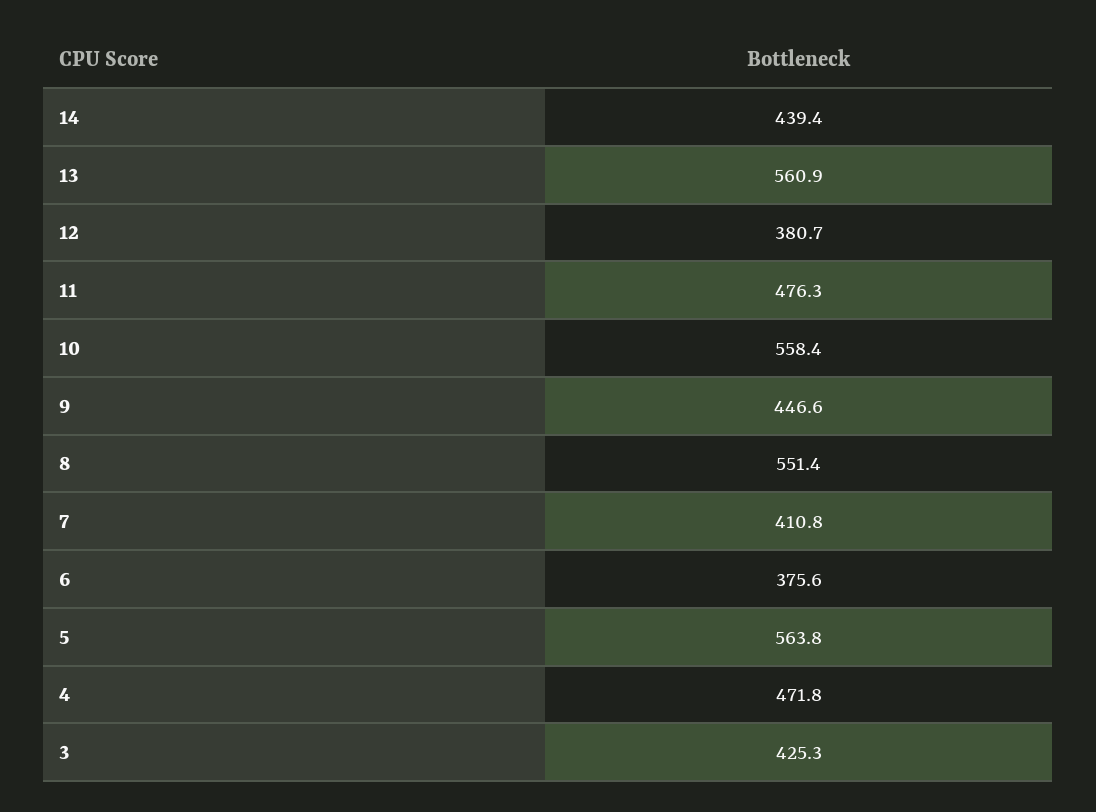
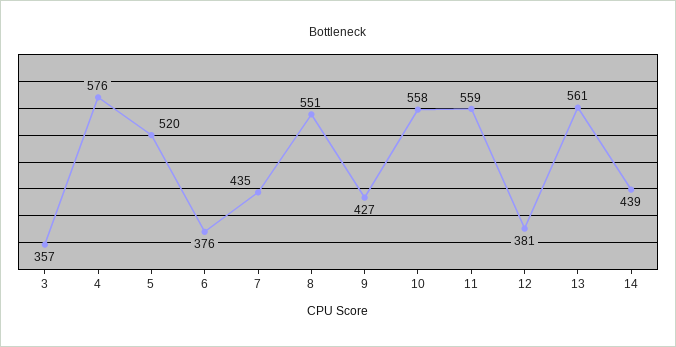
11: 476.3 -> 559
9: 446.6 -> 427
7: 410.8 -> 435
5: 563.8 -> 520
4: 471.8 -> 576
3: 425.3 -> 357

